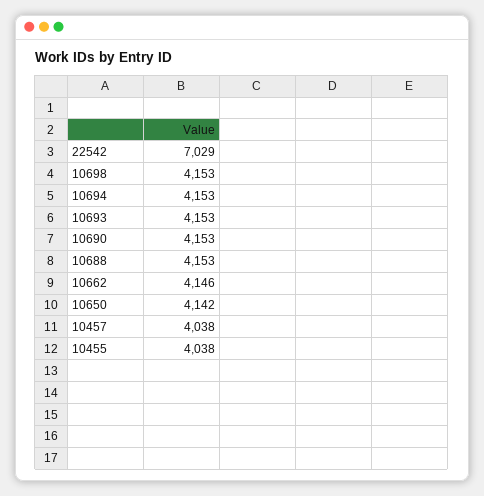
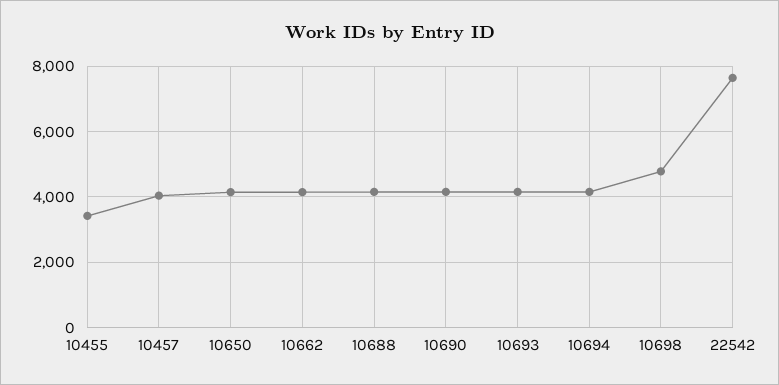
22542: 7029 -> 7600
10698: 4153 -> 4800
10455: 4038 -> 3400

